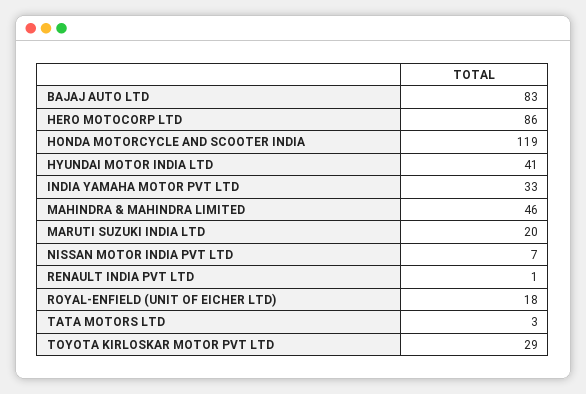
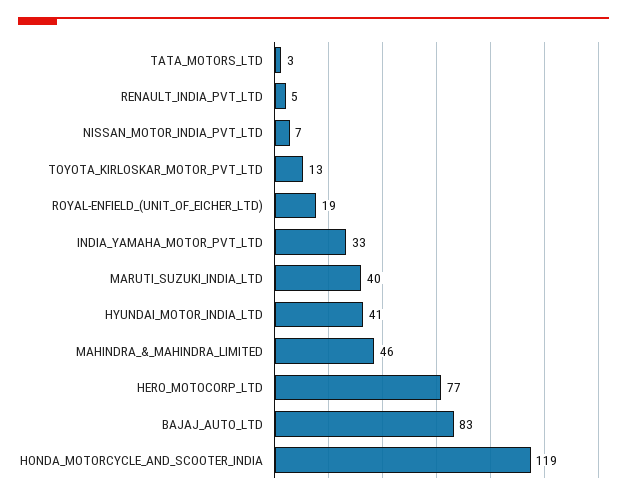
HERO MOTOCORP LTD: 86 -> 77
MARUTI SUZUKI INDIA LTD: 20 -> 40
RENAULT INDIA PVT LTD: 1 -> 5
ROYAL-ENFIELD (UNIT OF EICHER LTD): 18 -> 19
TOYOTA KIRLOSKAR MOTOR PVT LTD: 29 -> 13

